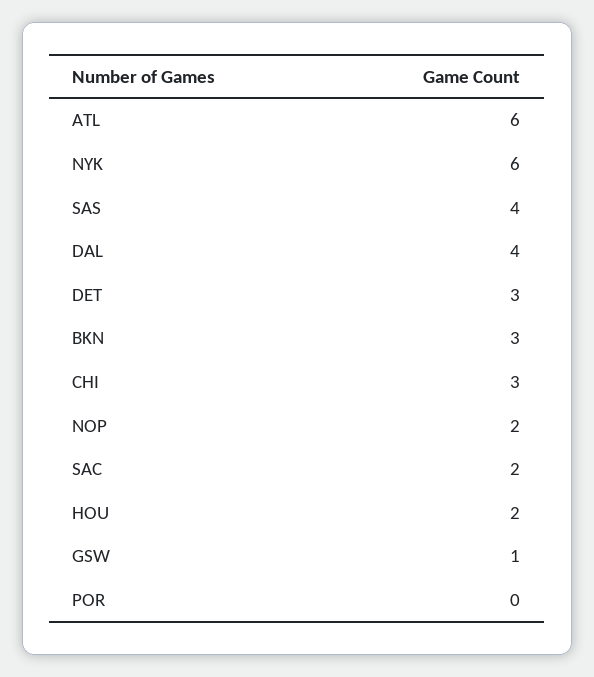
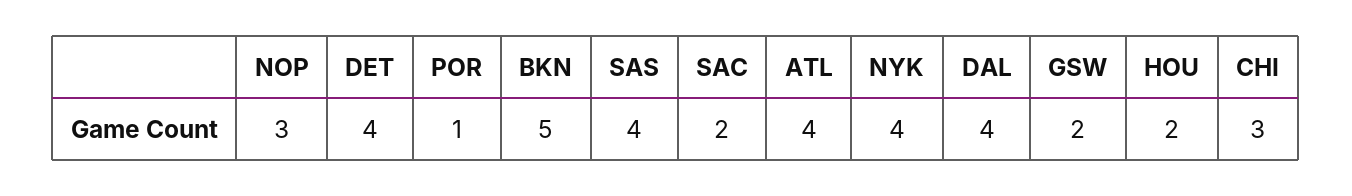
ATL: 6 -> 4
NYK: 6 -> 4
DET: 3 -> 4
BKN: 3 -> 5
NOP: 2 -> 3
GSW: 1 -> 2
POR: 0 -> 1

